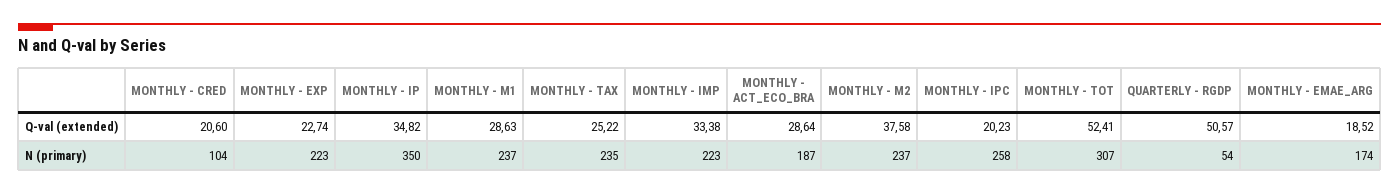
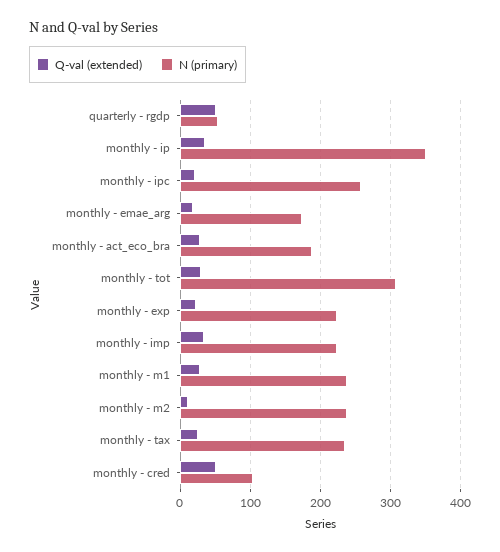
Q-val (extended), MONTHLY - CRED: 20.6 -> 50
Q-val (extended), MONTHLY - M2: 37.58 -> 10
Q-val (extended), MONTHLY - TOT: 52.41 -> 30

